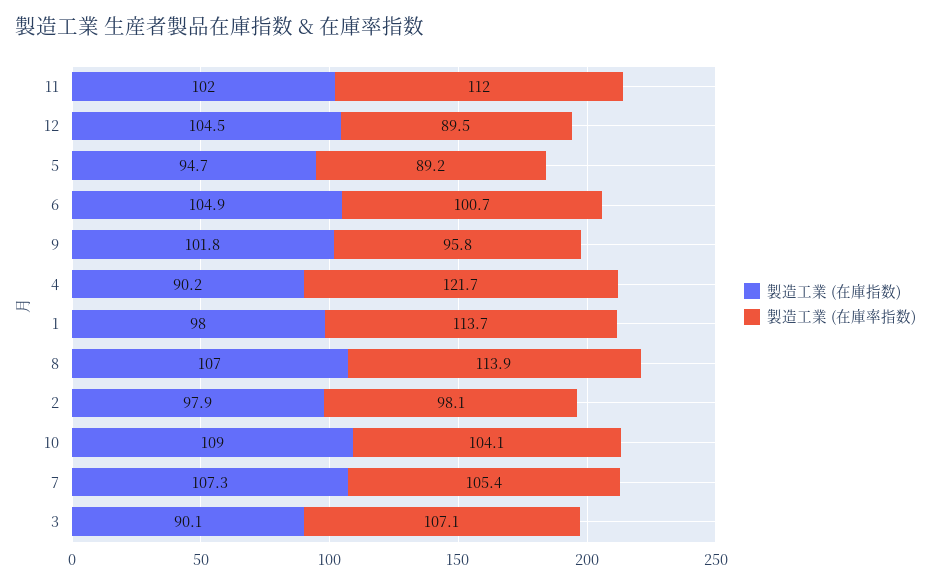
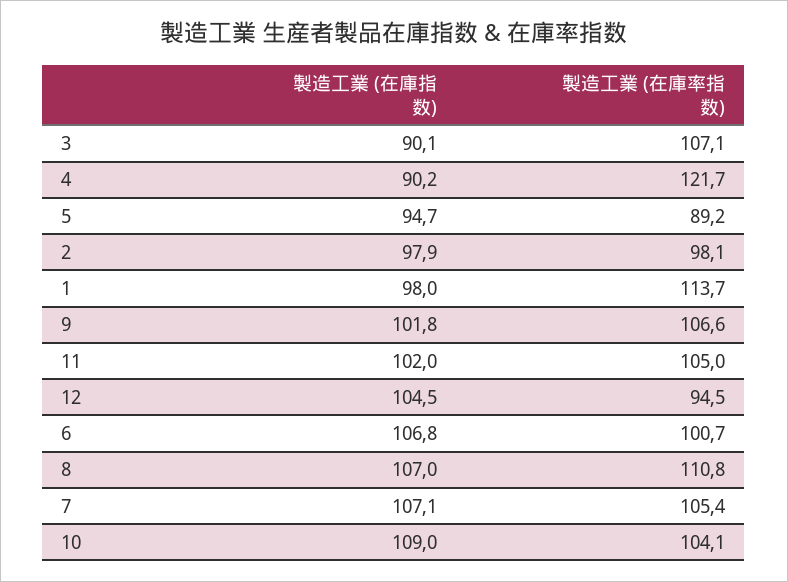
製造工業 (在庫率指数), 11: 112 -> 105
製造工業 (在庫率指数), 12: 89.5 -> 94.5
製造工業 (在庫指数), 6: 104.9 -> 106.8
製造工業 (在庫率指数), 9: 95.8 -> 106.6
製造工業 (在庫率指数), 8: 113.9 -> 110.8
製造工業 (在庫指数), 7: 107.3 -> 107.1

